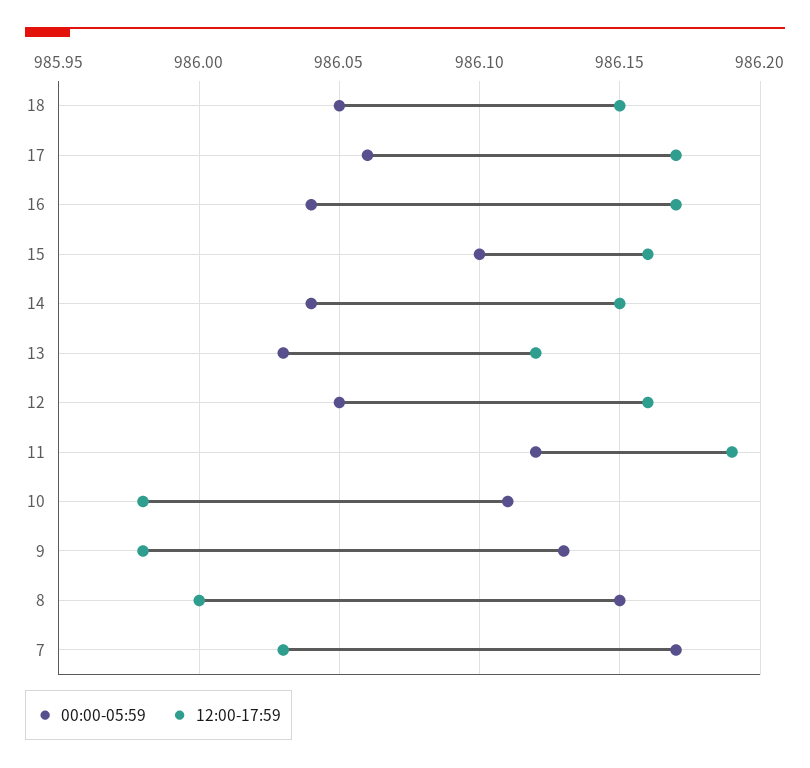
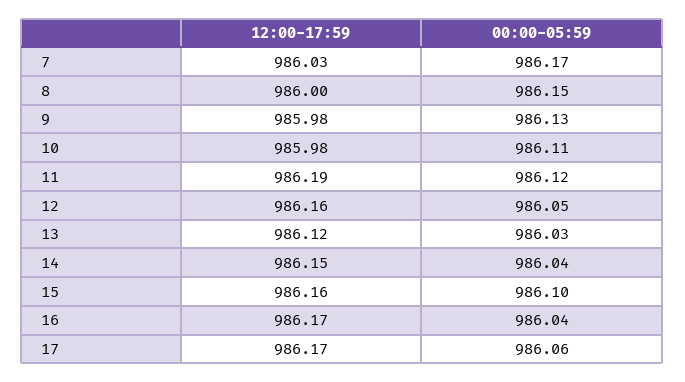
00:00-05:59, 18: 986.05 -> none
12:00-17:59, 18: 986.15 -> none

